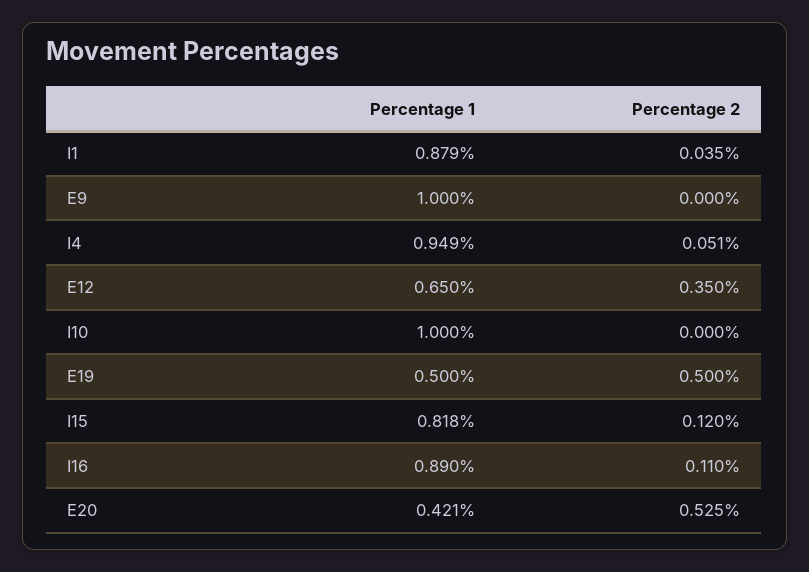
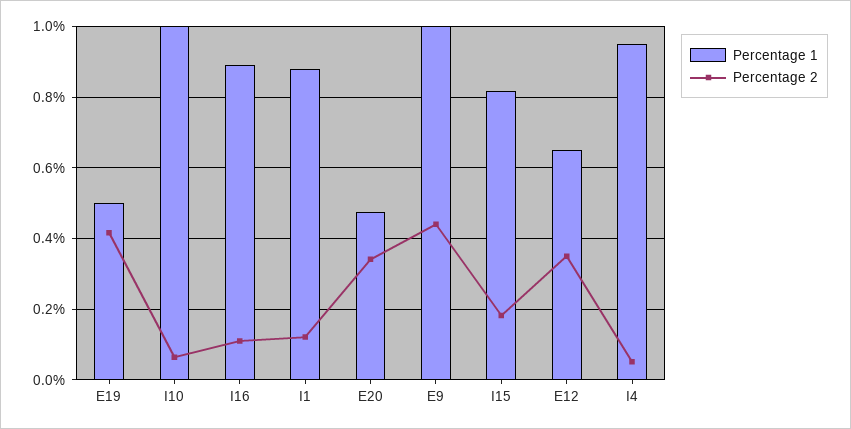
Percentage 2, I1: 0.035 -> 0.12
Percentage 2, E9: 0 -> 0.44
Percentage 2, I10: 0 -> 0.06
Percentage 2, E19: 0.5 -> 0.42
Percentage 2, I15: 0.12 -> 0.18
Percentage 1, E20: 0.421 -> 0.48
Percentage 2, E20: 0.525 -> 0.34

